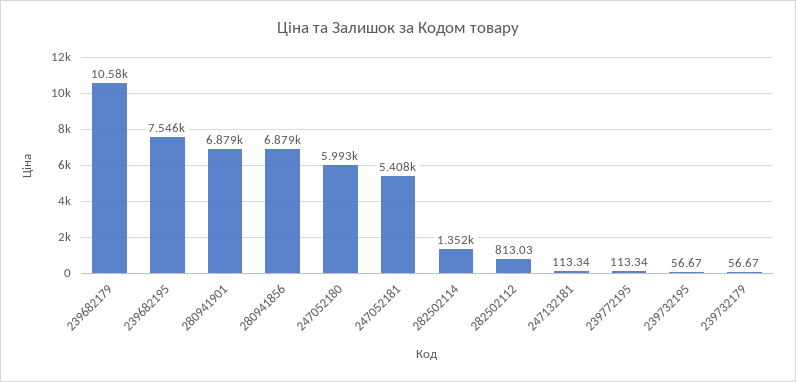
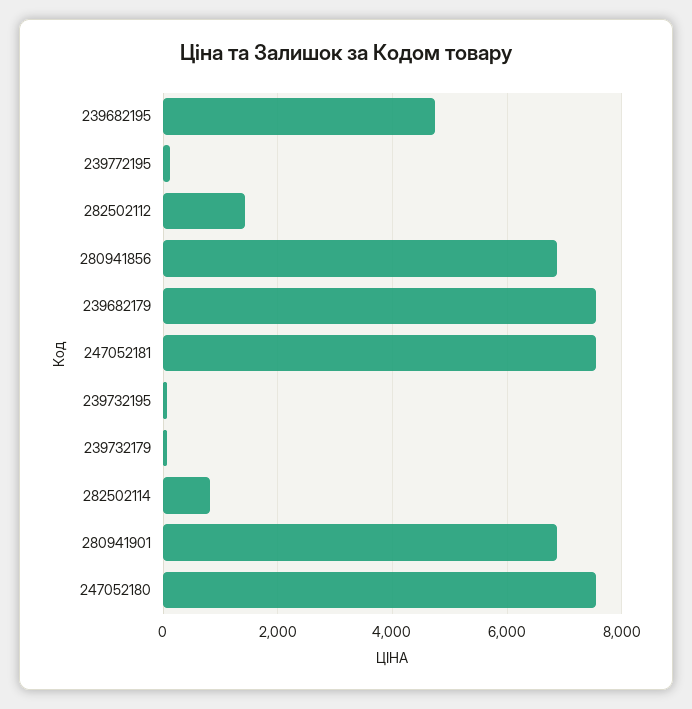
239682179: 10580 -> 7600
239682195: 7546 -> 4800
247052180: 5993 -> 7600
247052181: 5408 -> 7600
282502114: 1352 -> 800
282502112: 813.03 -> 1400
247132181: 113.34 -> none

